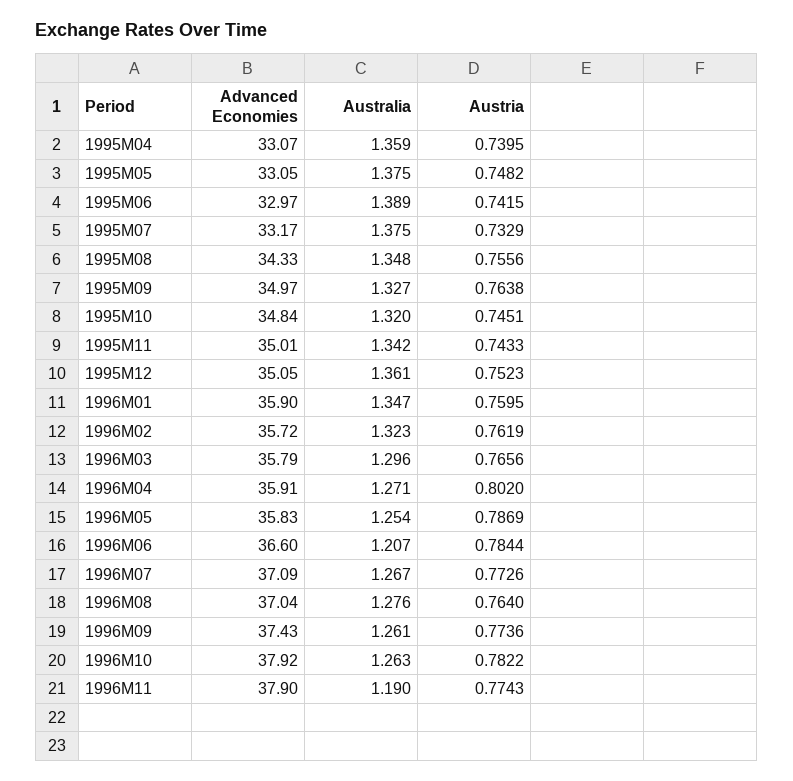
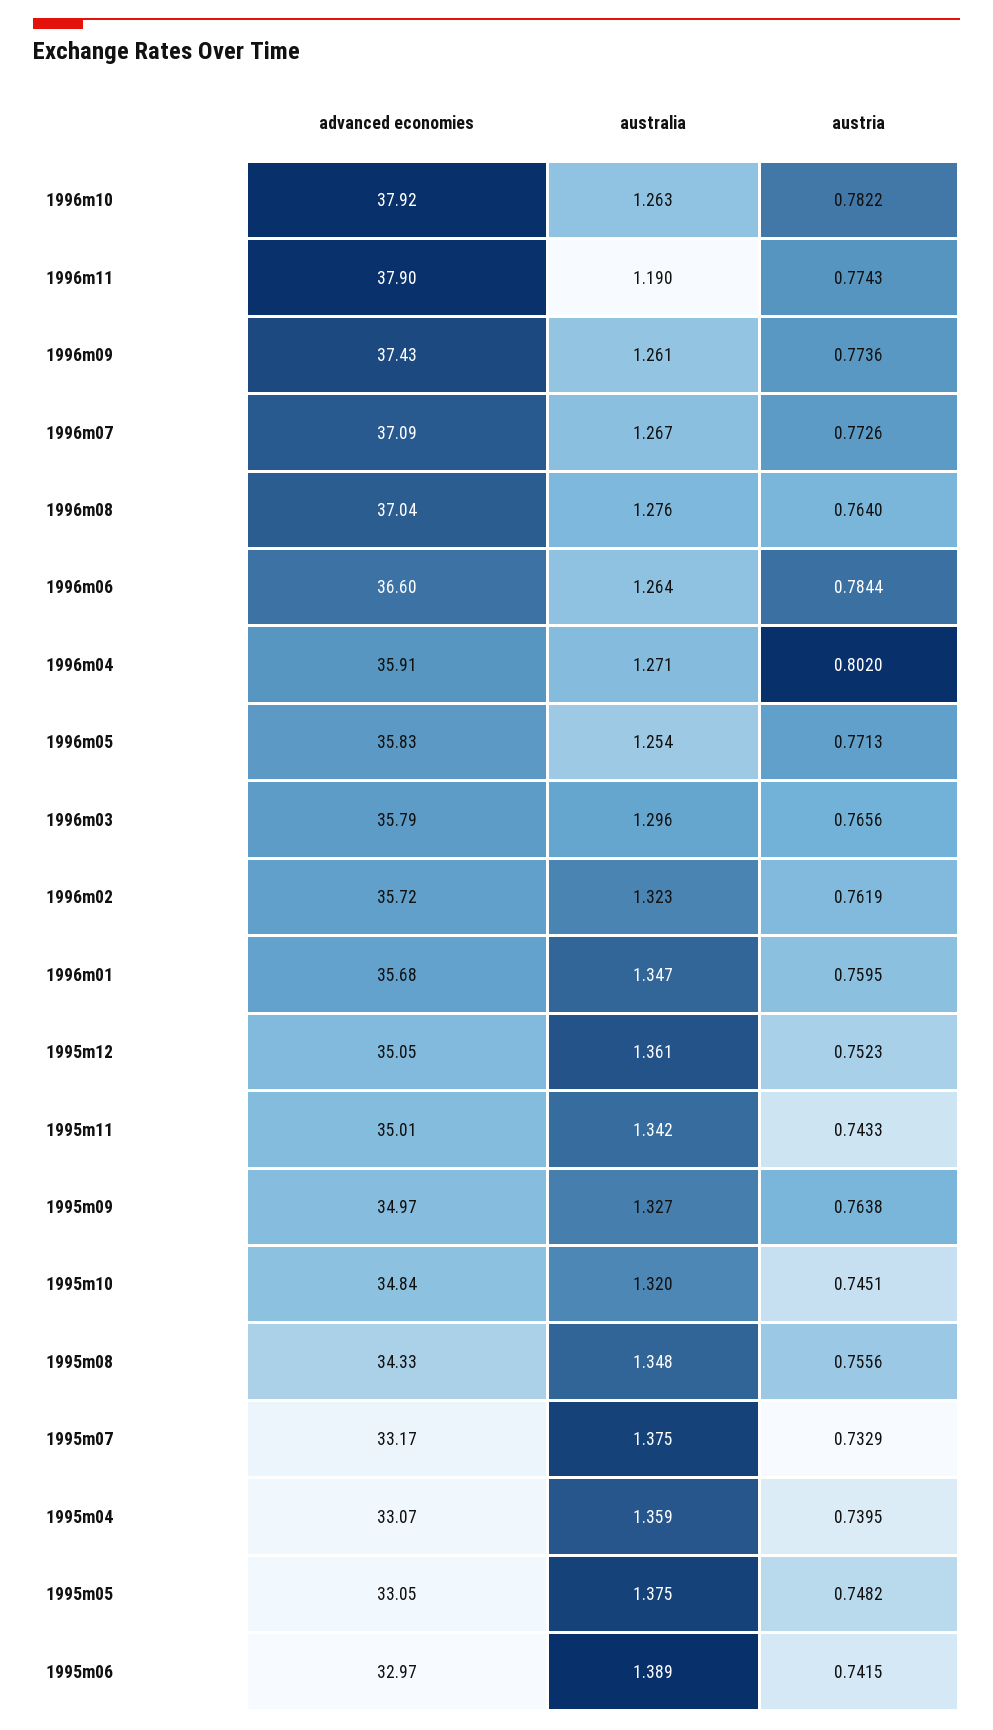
Advanced Economies, 1996M01: 35.9 -> 35.68
Austria, 1996M05: 0.7869 -> 0.7713
Australia, 1996M06: 1.207 -> 1.264

